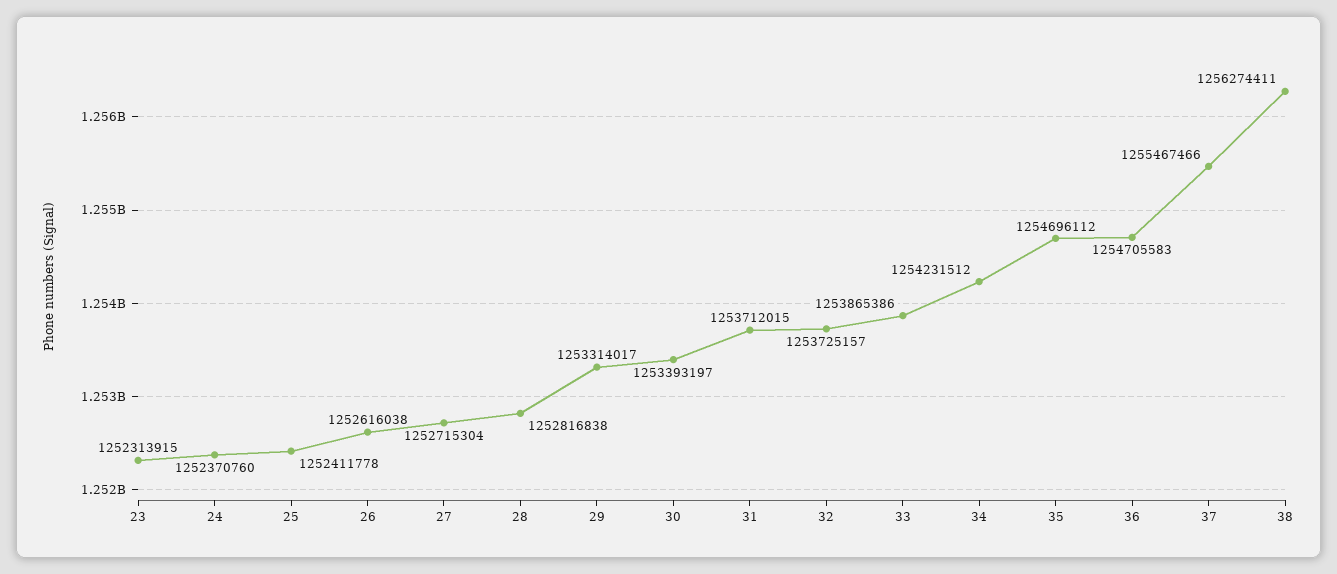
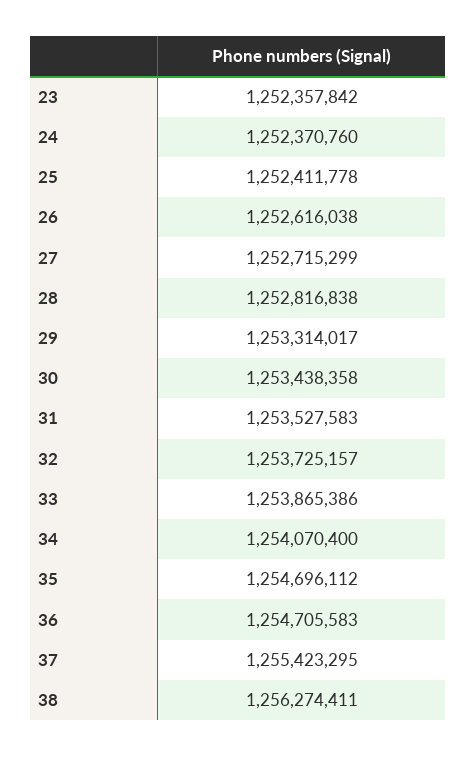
23: 1252313915 -> 1252357842
27: 1252715304 -> 1252715299
30: 1253393197 -> 1253438358
31: 1253712015 -> 1253527583
34: 1254231512 -> 1254070400
37: 1255467466 -> 1255423295

